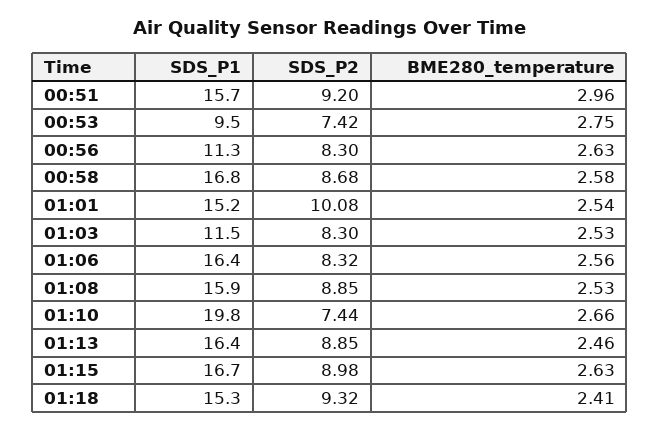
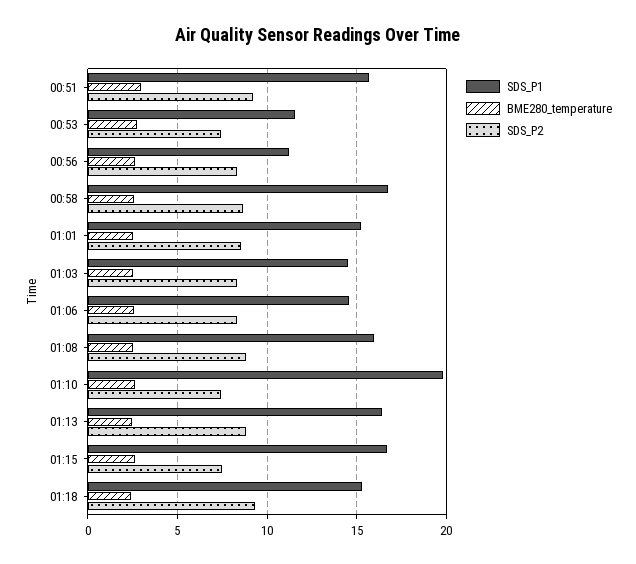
SDS_P1, 00:53: 9.5 -> 11.5
SDS_P2, 01:01: 10.08 -> 8.5
SDS_P1, 01:03: 11.5 -> 14.5
SDS_P1, 01:06: 16.4 -> 14.5
SDS_P2, 01:15: 8.98 -> 7.5

